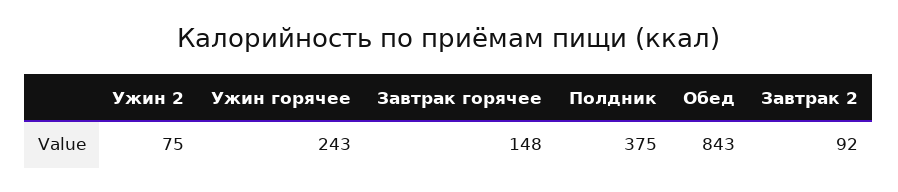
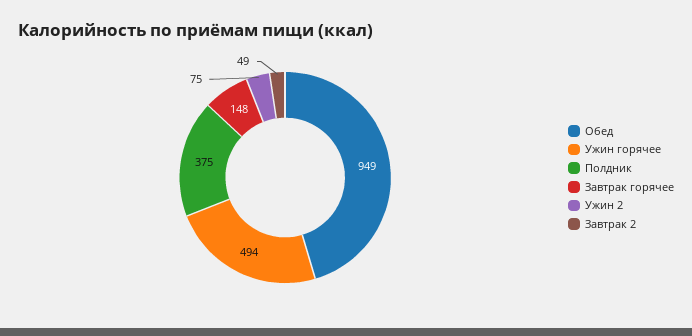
Ужин горячее: 243 -> 494
Обед: 843 -> 949
Завтрак 2: 92 -> 49

